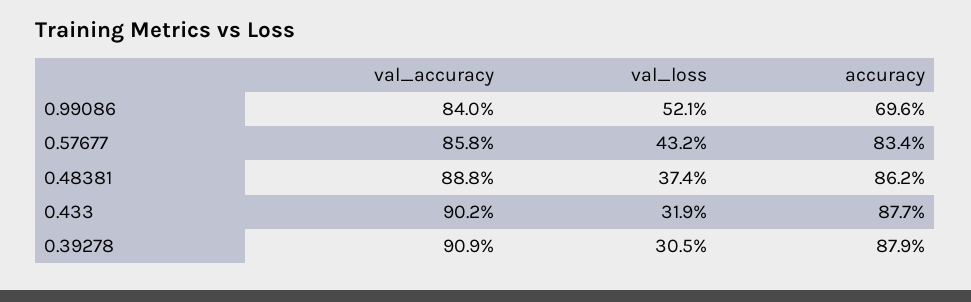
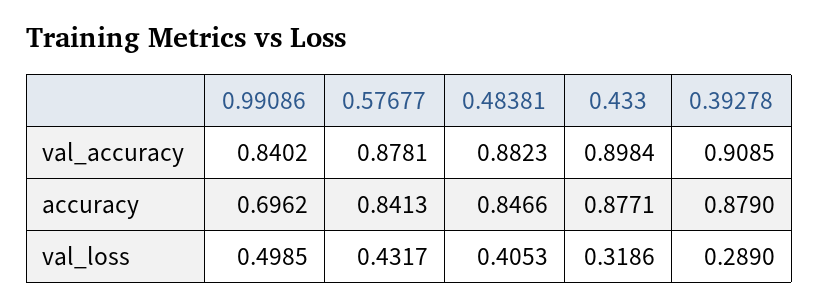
val_loss, 0.99086: 0.521 -> 0.4985
val_accuracy, 0.57677: 0.858 -> 0.8781
accuracy, 0.57677: 0.834 -> 0.8413
val_accuracy, 0.48381: 0.888 -> 0.8823
val_loss, 0.48381: 0.374 -> 0.4053
accuracy, 0.48381: 0.862 -> 0.8466
val_accuracy, 0.433: 0.902 -> 0.8984
val_loss, 0.39278: 0.305 -> 0.289

